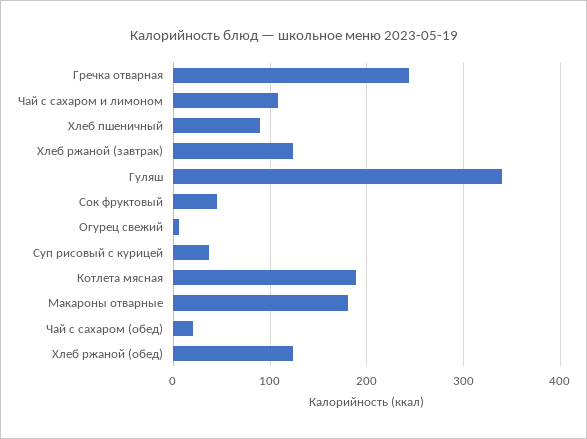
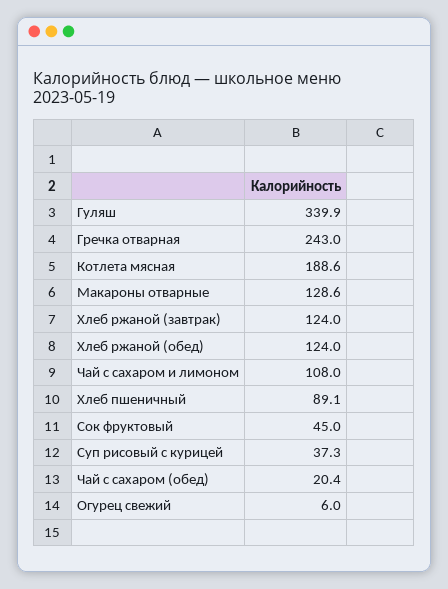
Макароны отварные: 180 -> 128.6

